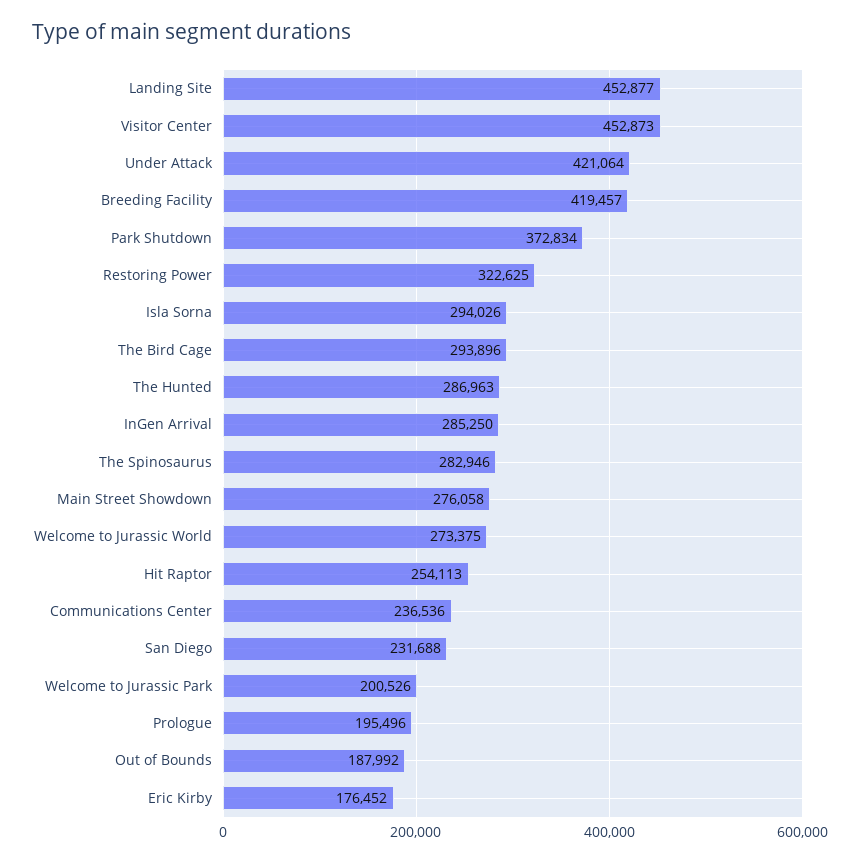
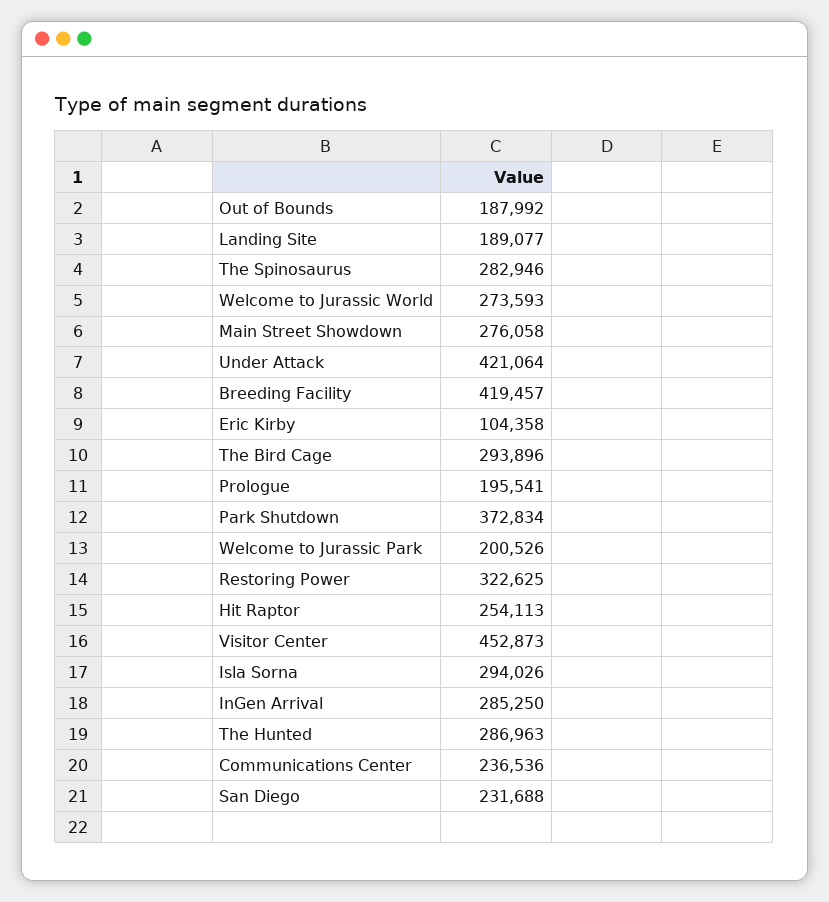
Landing Site: 452877 -> 189077
Welcome to Jurassic World: 273375 -> 273593
Prologue: 195496 -> 195541
Eric Kirby: 176452 -> 104358

